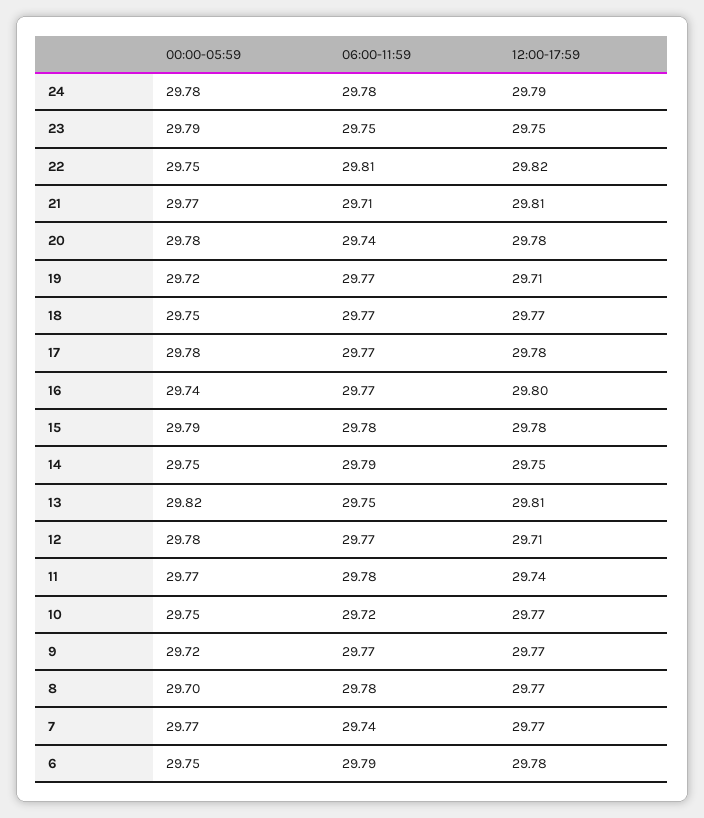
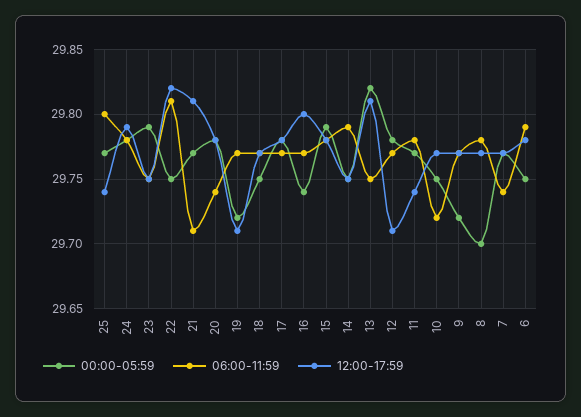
00:00-05:59, 25: none -> 29.77
06:00-11:59, 25: none -> 29.8
12:00-17:59, 25: none -> 29.74

